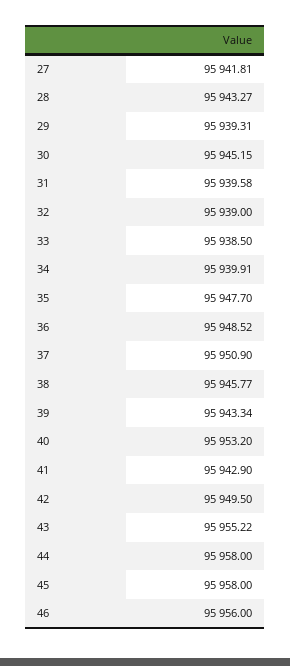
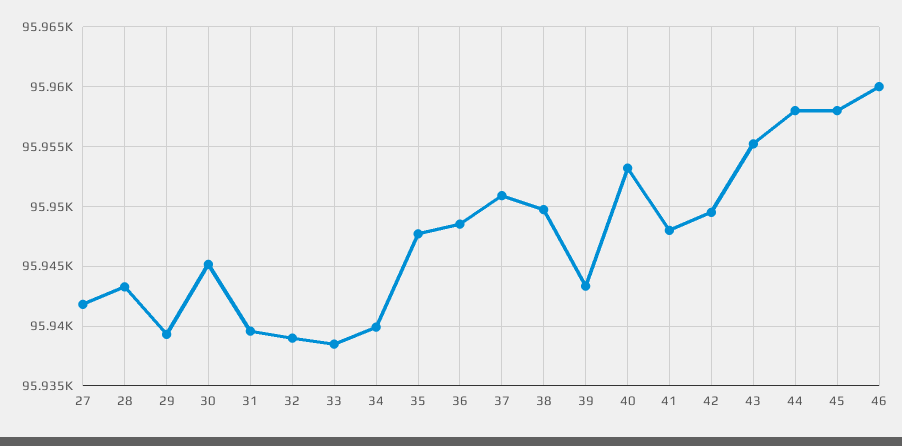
38: 95945.77 -> 95950
41: 95942.9 -> 95948
46: 95956 -> 95960

